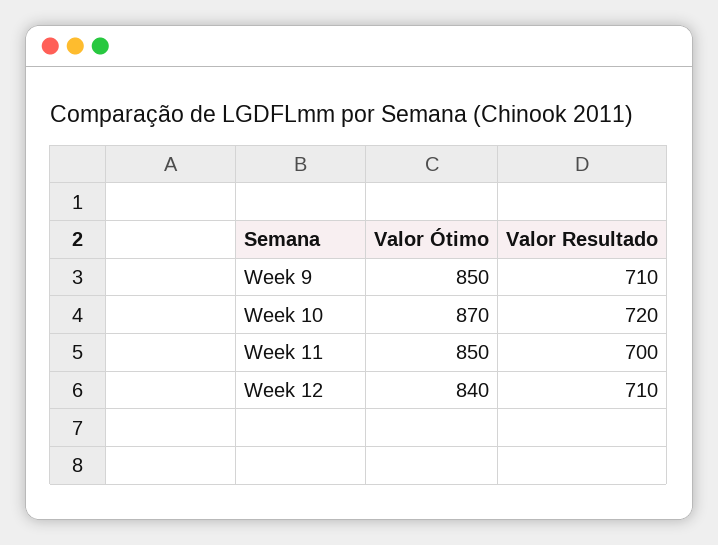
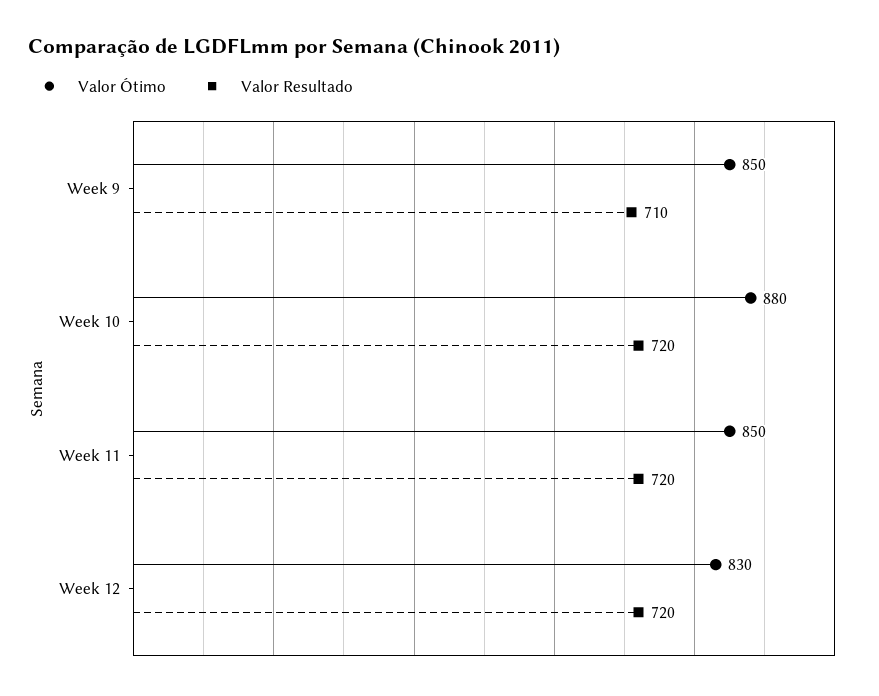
Valor Ótimo, Week 10: 870 -> 880
Valor Resultado, Week 11: 700 -> 720
Valor Ótimo, Week 12: 840 -> 830
Valor Resultado, Week 12: 710 -> 720

